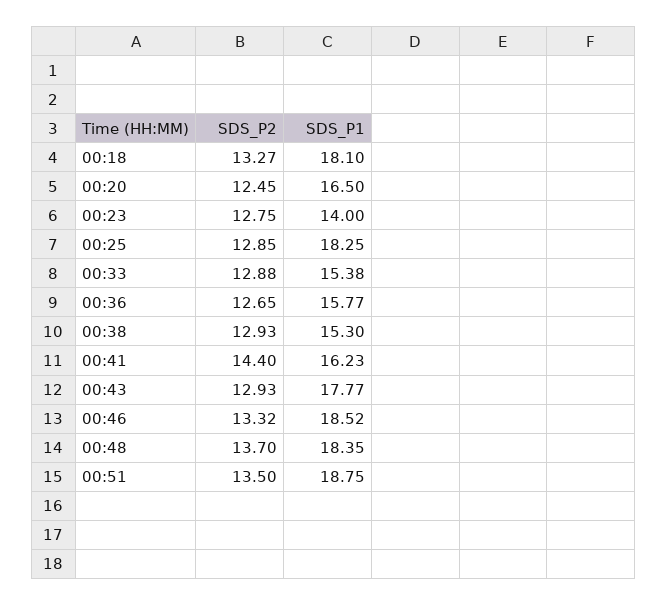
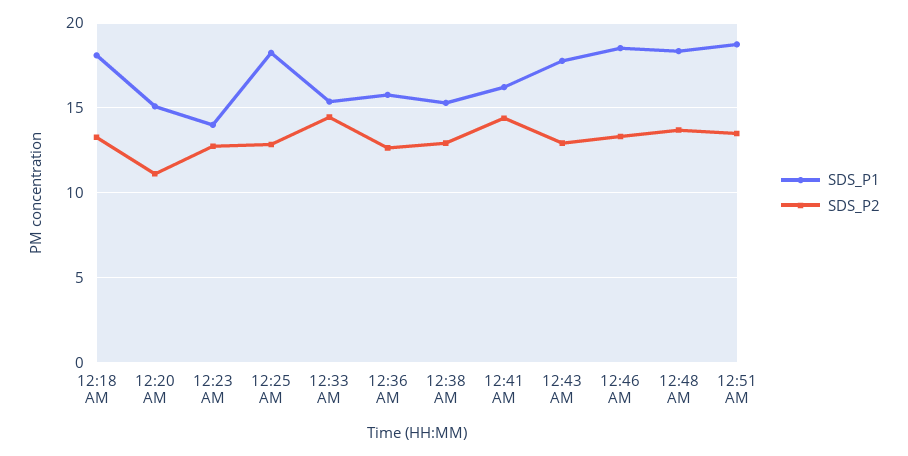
SDS_P2, 00:20: 12.45 -> 11
SDS_P1, 00:20: 16.5 -> 15
SDS_P2, 00:33: 12.88 -> 14.5

